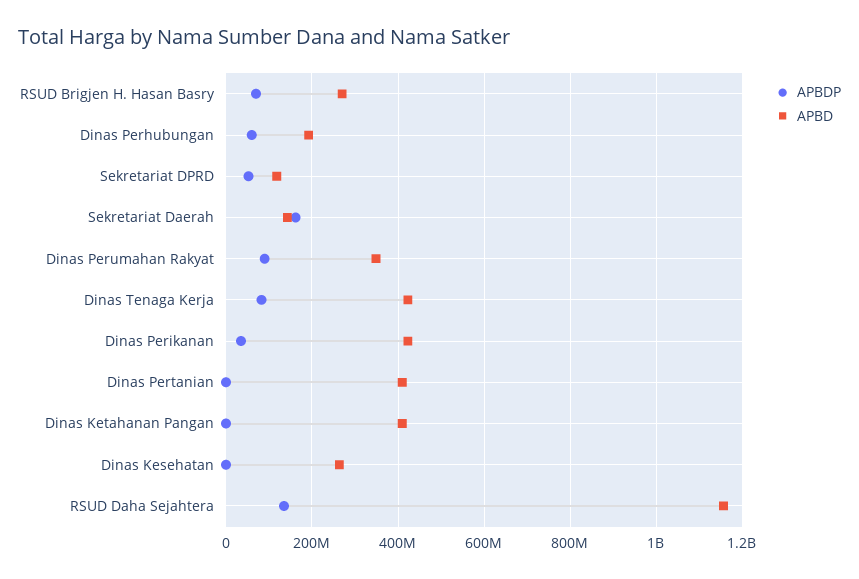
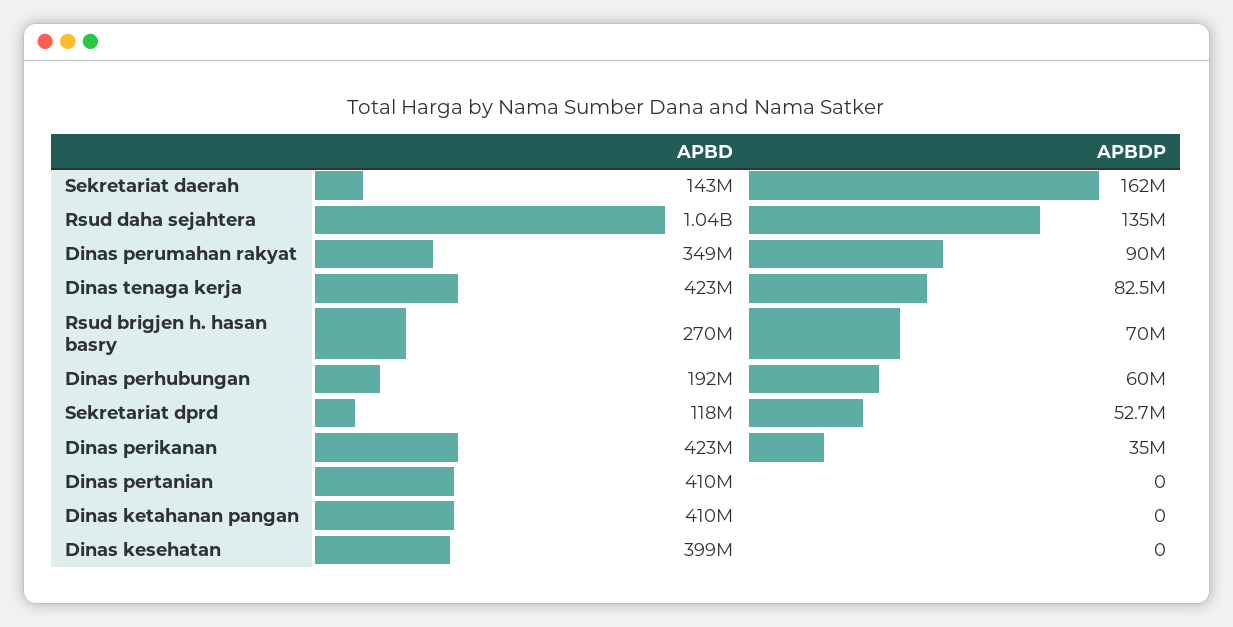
APBD, Dinas Kesehatan: 260000000 -> 399000000
APBD, RSUD Daha Sejahtera: 1160000000 -> 1040000000

